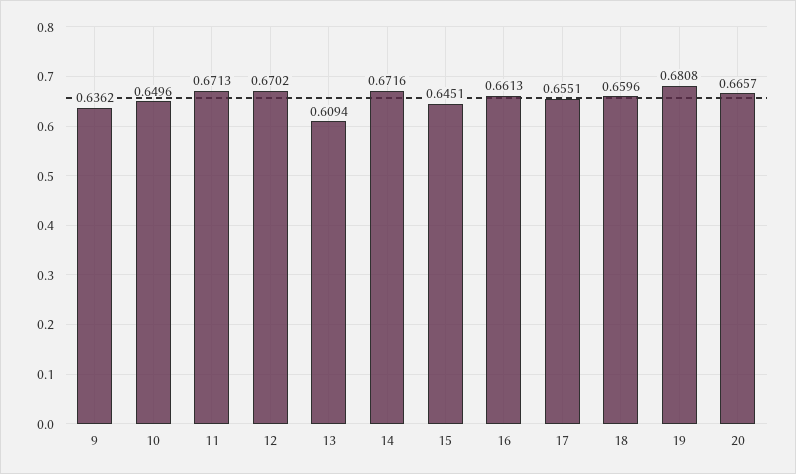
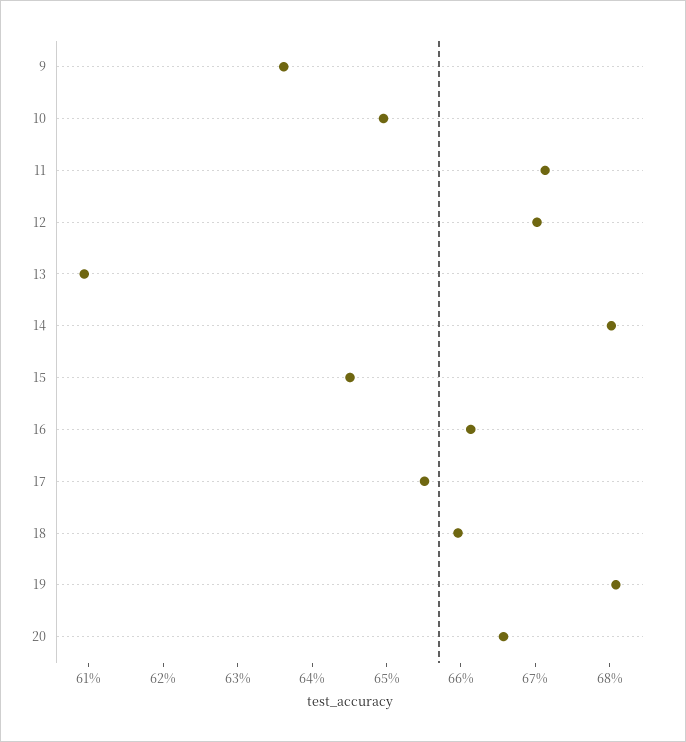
14: 0.6716 -> 0.68

